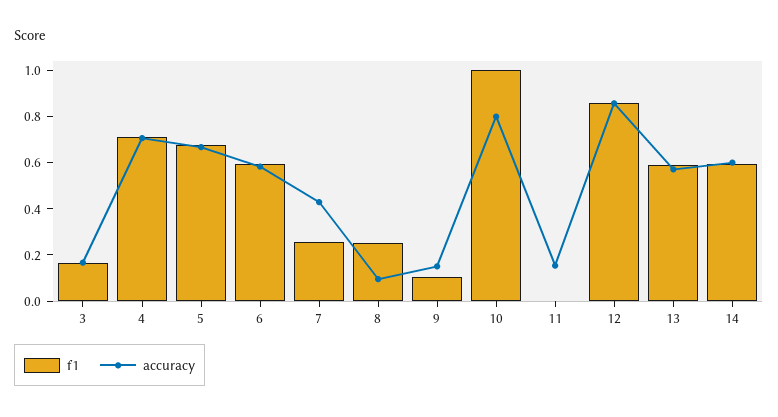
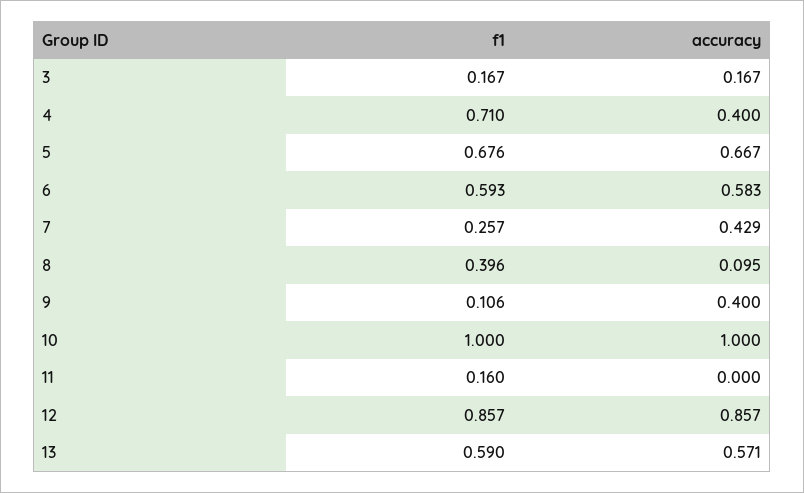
accuracy, 4: 0.7 -> 0.4
f1, 8: 0.25 -> 0.396
accuracy, 9: 0.15 -> 0.4
accuracy, 10: 0.8 -> 1
f1, 11: 0 -> 0.16
accuracy, 11: 0.15 -> 0
f1, 14: 0.6 -> none
accuracy, 14: 0.6 -> none

